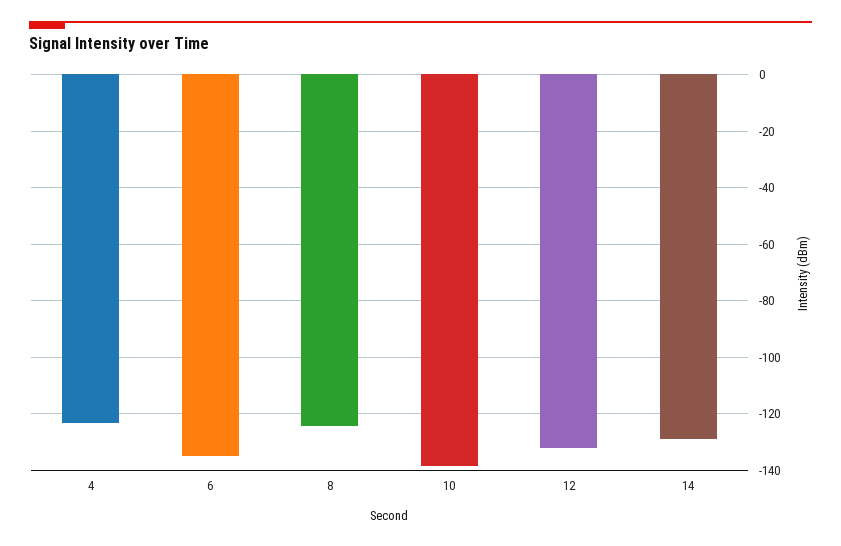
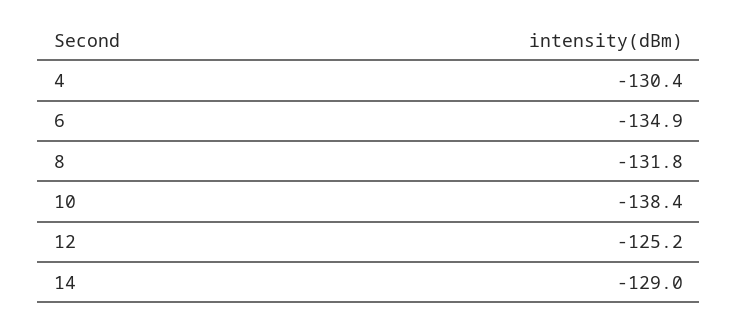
4: -122.5 -> -130.4
8: -125 -> -131.8
12: -132.5 -> -125.2

